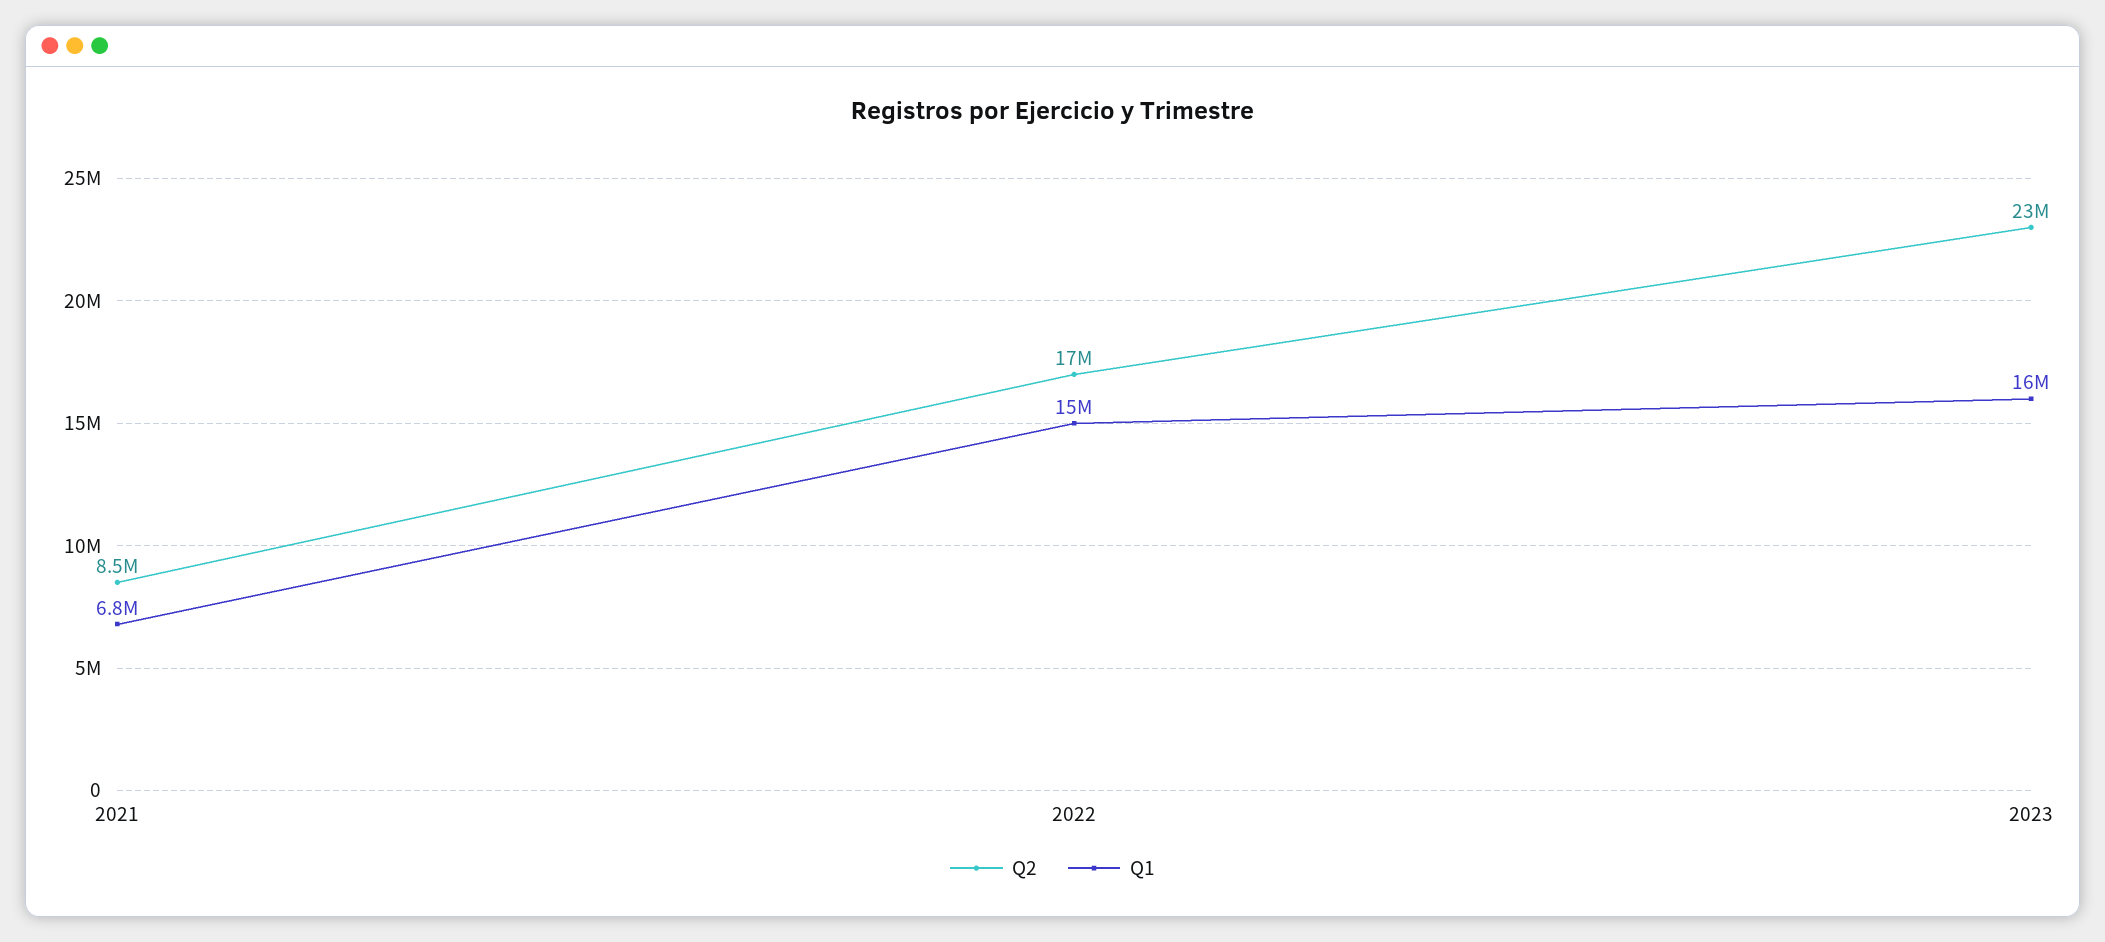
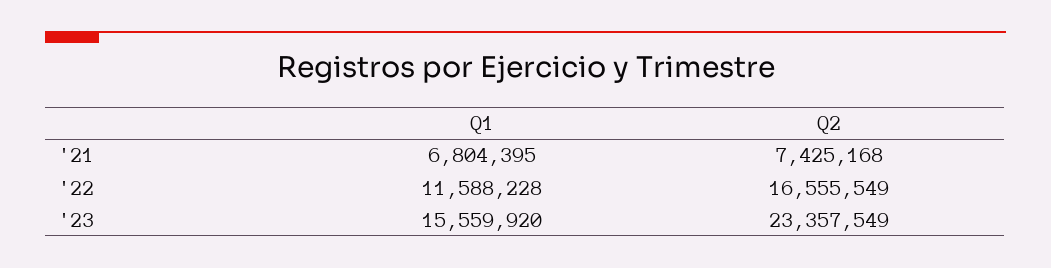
Q2, 2021: 8500000 -> 7425168
Q1, 2022: 15000000 -> 11588228

